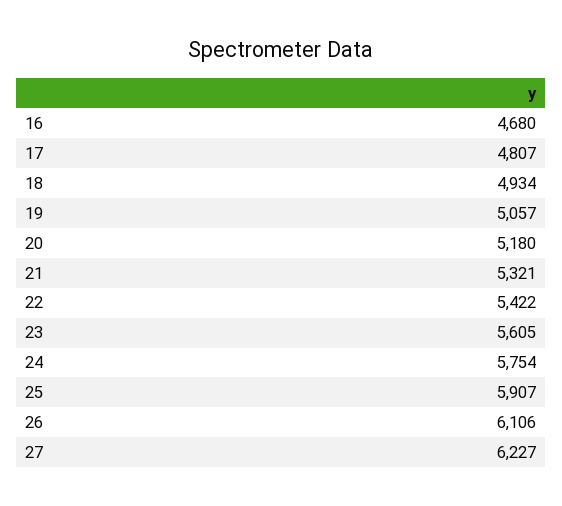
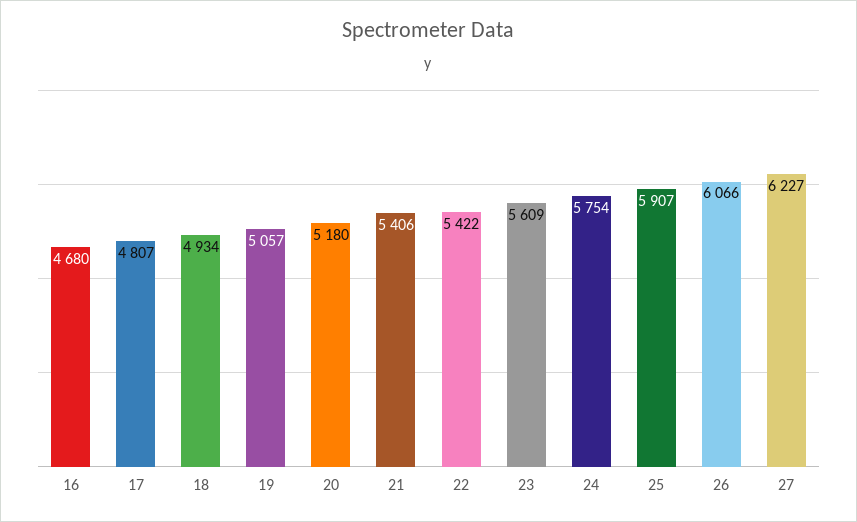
21: 5321 -> 5406
23: 5605 -> 5609
26: 6106 -> 6066

